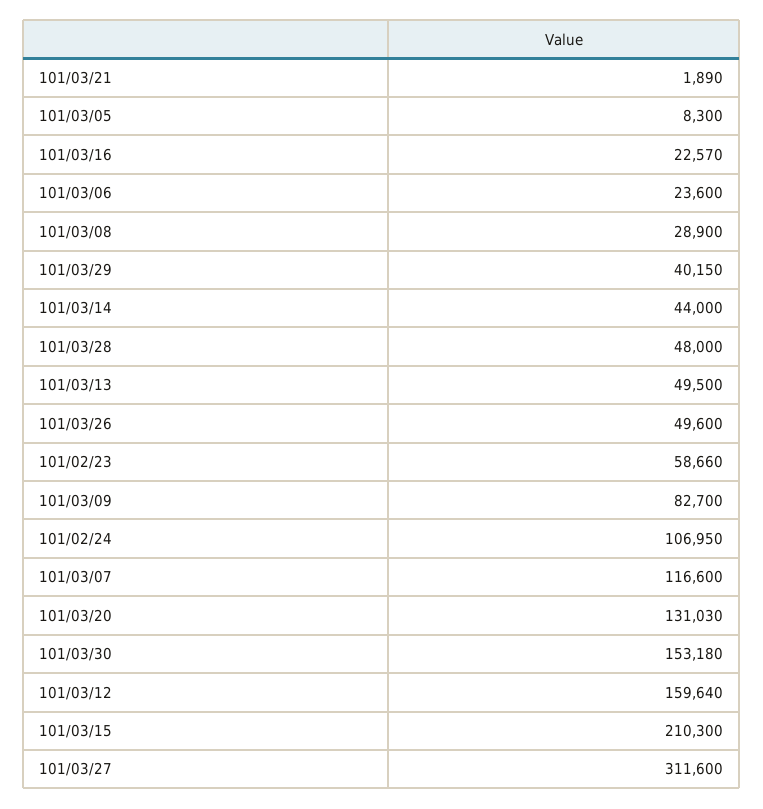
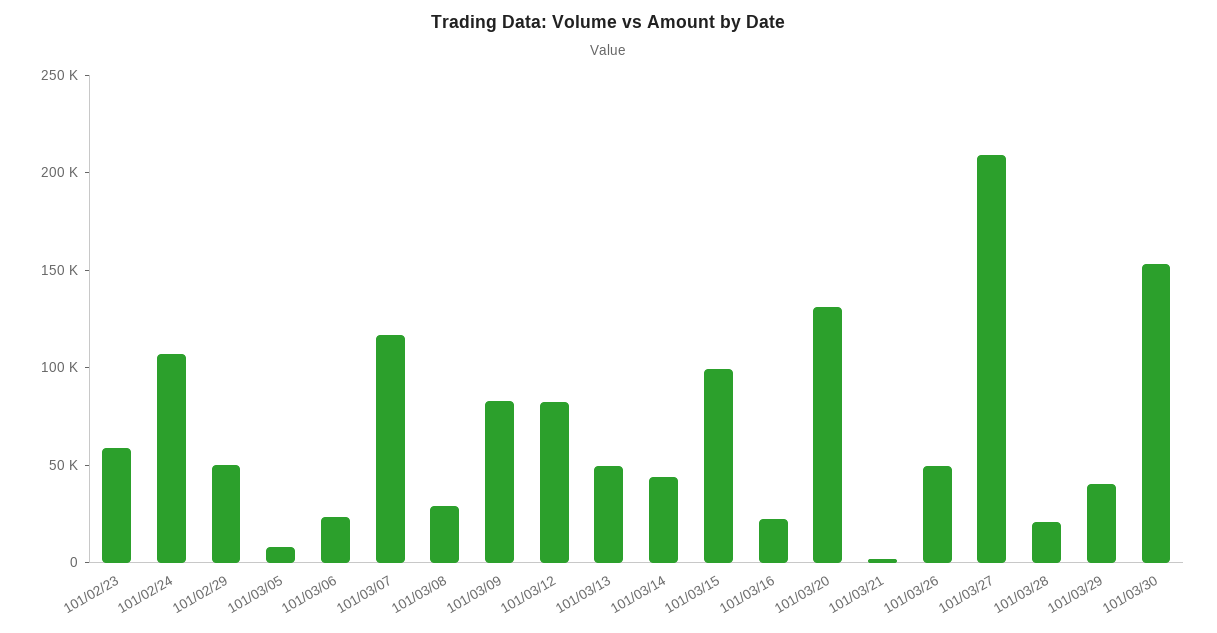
101/03/28: 48000 -> 20000
101/03/12: 159640 -> 80000
101/03/15: 210300 -> 100000
101/03/27: 311600 -> 210000
101/02/29: none -> 50000

